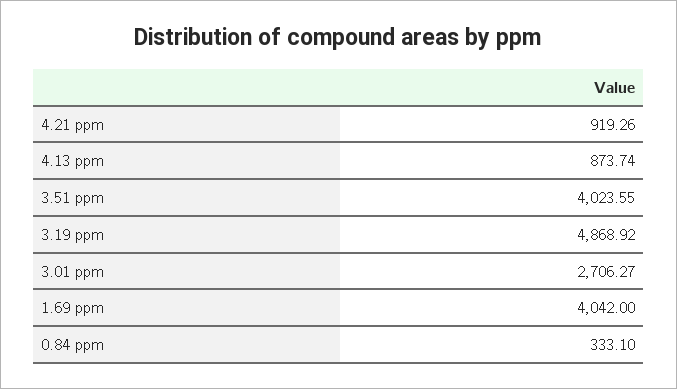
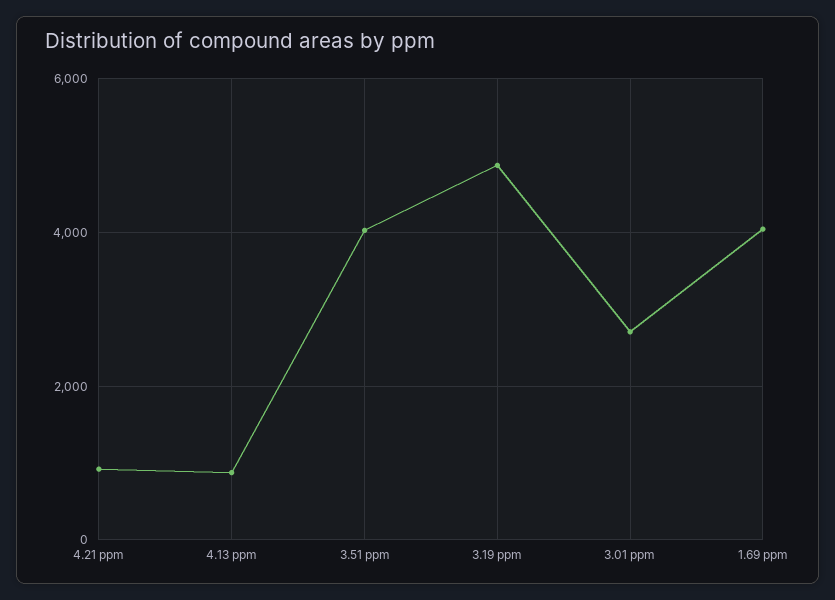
0.84 ppm: 333.1 -> none

